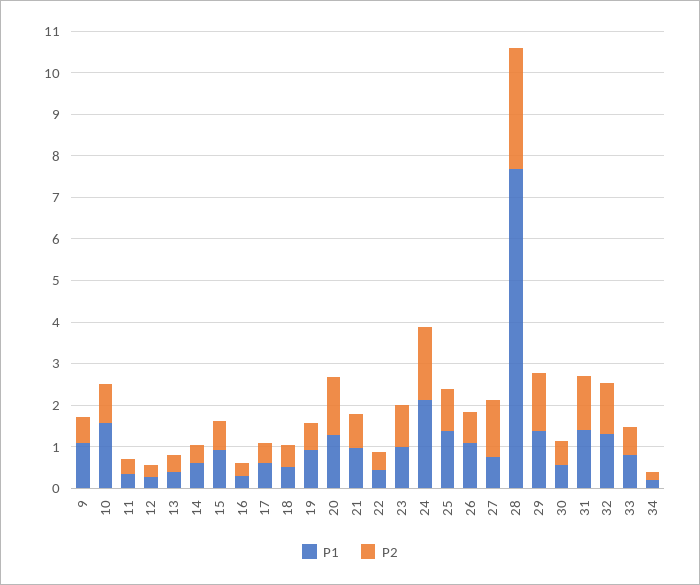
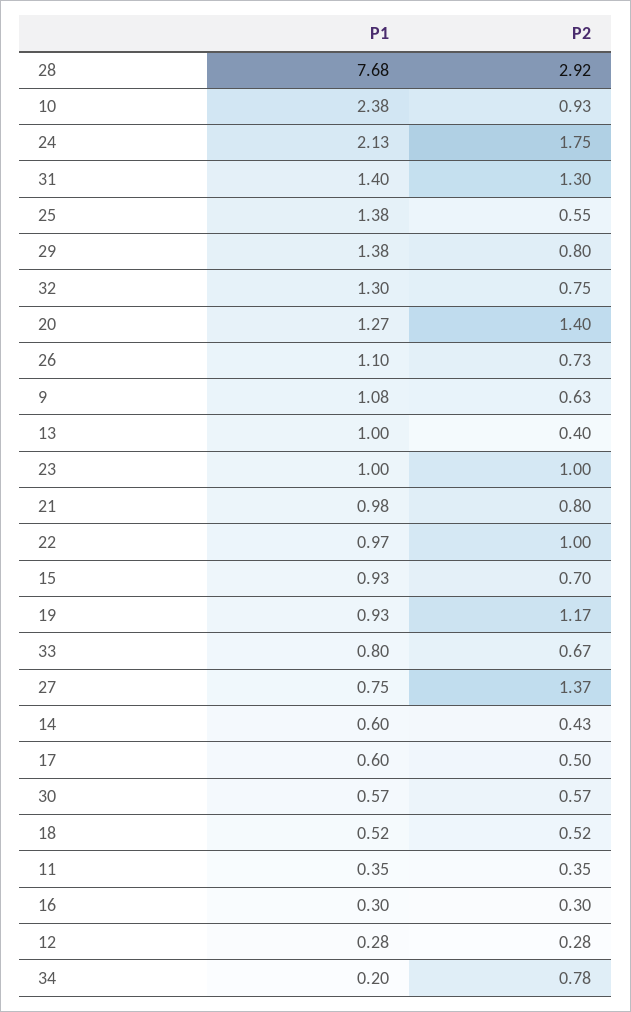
P1, 10: 1.6 -> 2.38
P1, 13: 0.4 -> 1
P2, 19: 0.6 -> 1.17
P1, 22: 0.4 -> 0.97
P2, 22: 0.4 -> 1
P2, 25: 1 -> 0.55
P2, 29: 1.4 -> 0.8
P2, 32: 1.2 -> 0.75
P2, 34: 0.2 -> 0.78

